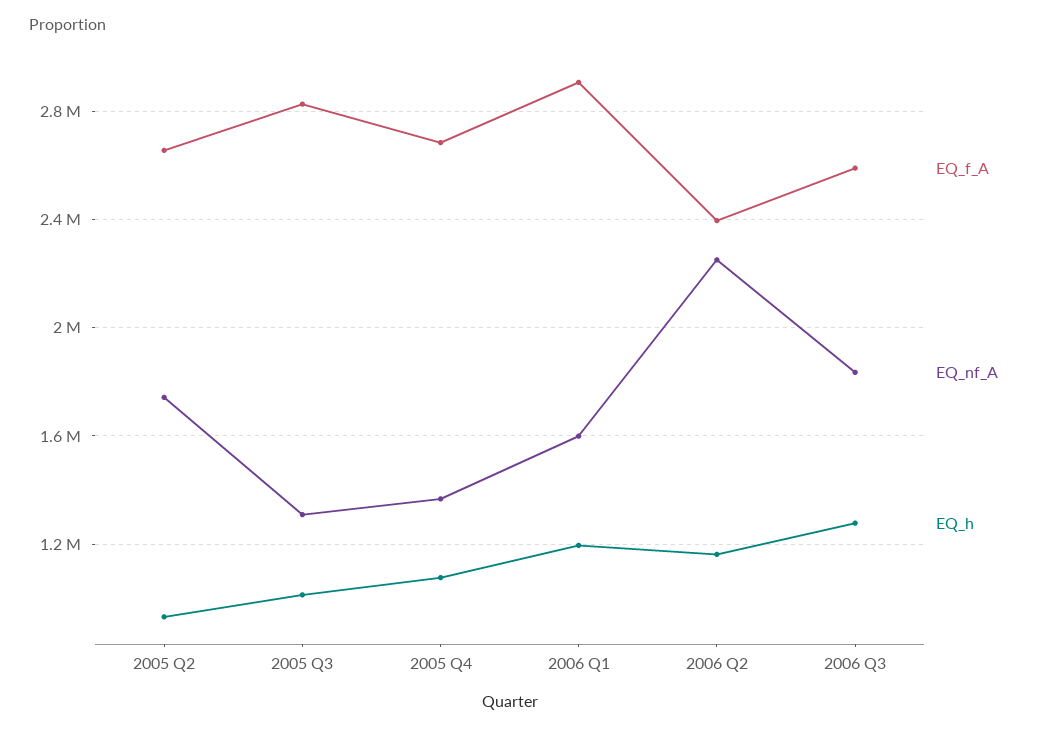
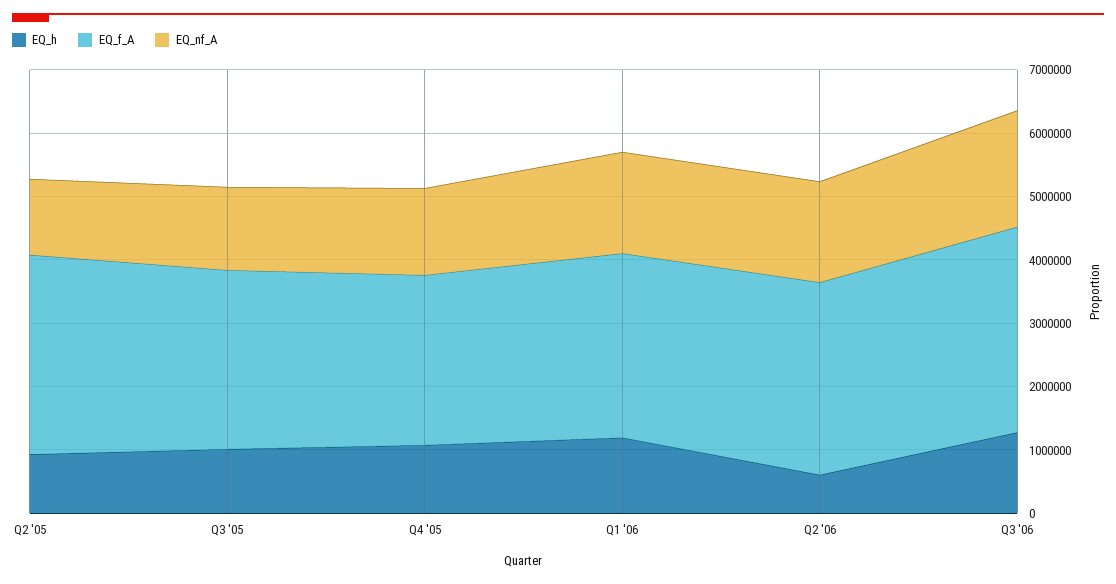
EQ_f_A, 2005 Q2: 2650000 -> 3200000
EQ_nf_A, 2005 Q2: 1750000 -> 1200000
EQ_f_A, 2006 Q2: 2400000 -> 3000000
EQ_nf_A, 2006 Q2: 2250000 -> 1600000
EQ_h, 2006 Q2: 1150000 -> 600000
EQ_f_A, 2006 Q3: 2600000 -> 3200000

